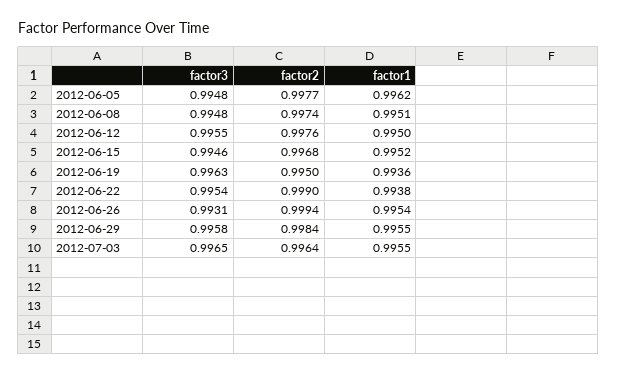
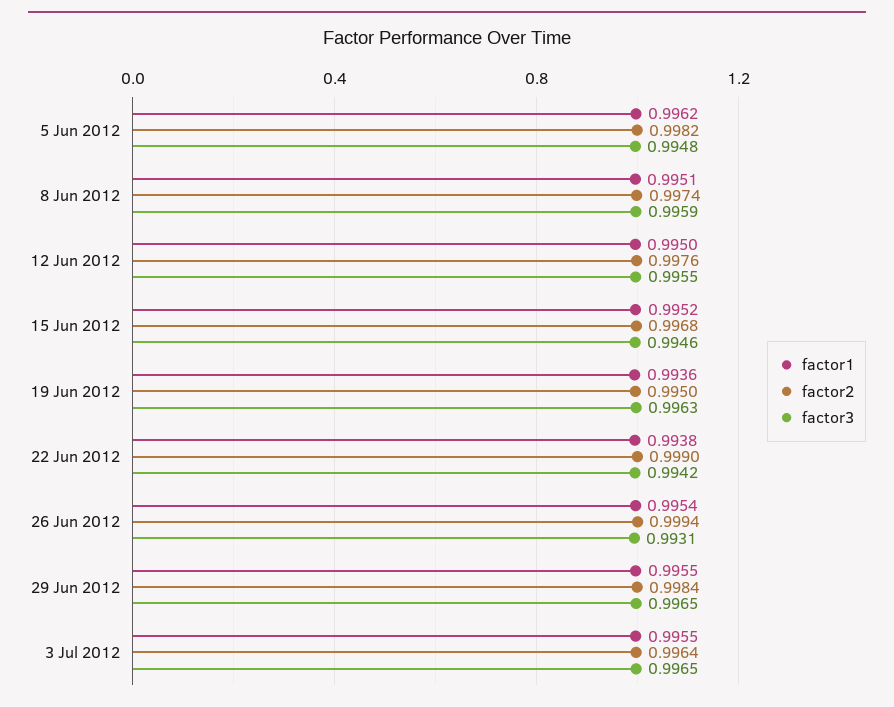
factor2, 2012-06-05: 0.9977 -> 0.9982
factor3, 2012-06-08: 0.9948 -> 0.9959
factor3, 2012-06-22: 0.9954 -> 0.9942
factor3, 2012-06-29: 0.9958 -> 0.9965

